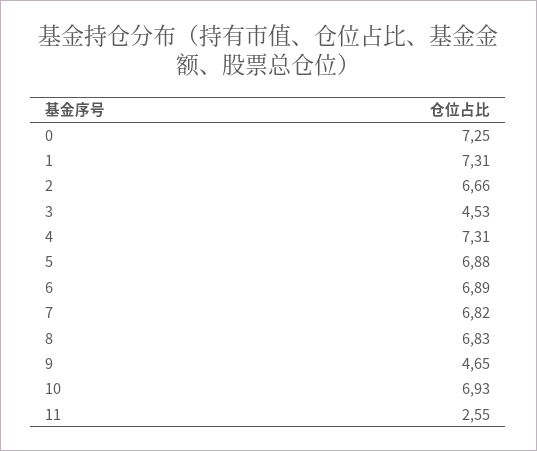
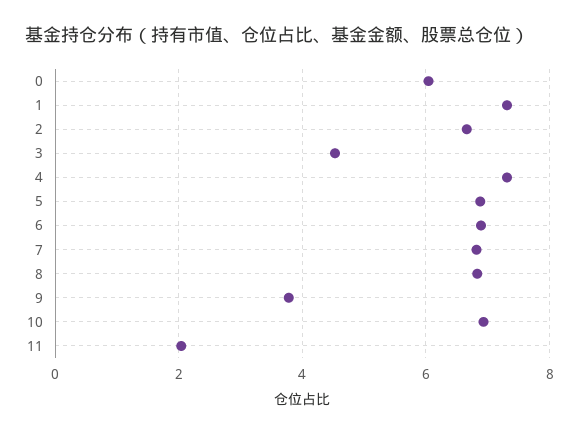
0: 7.25 -> 6
9: 4.65 -> 3.8
11: 2.55 -> 2

